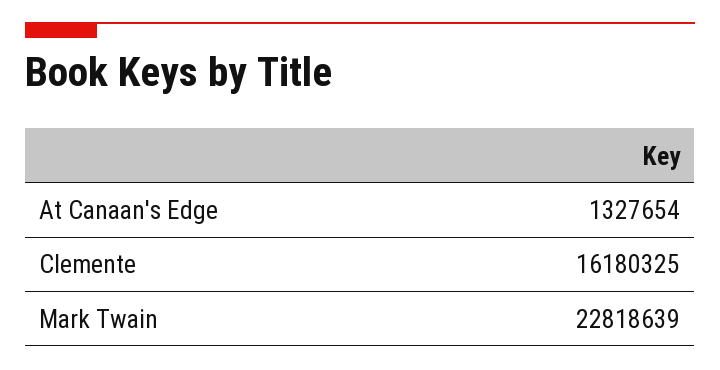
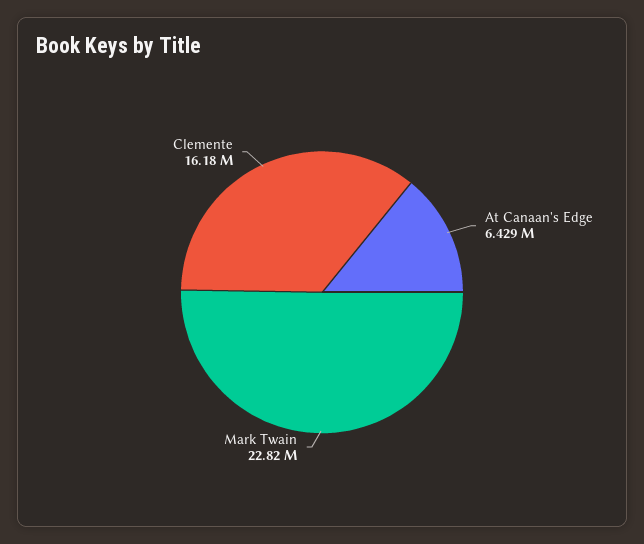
At Canaan's Edge: 1327654 -> 6429000

